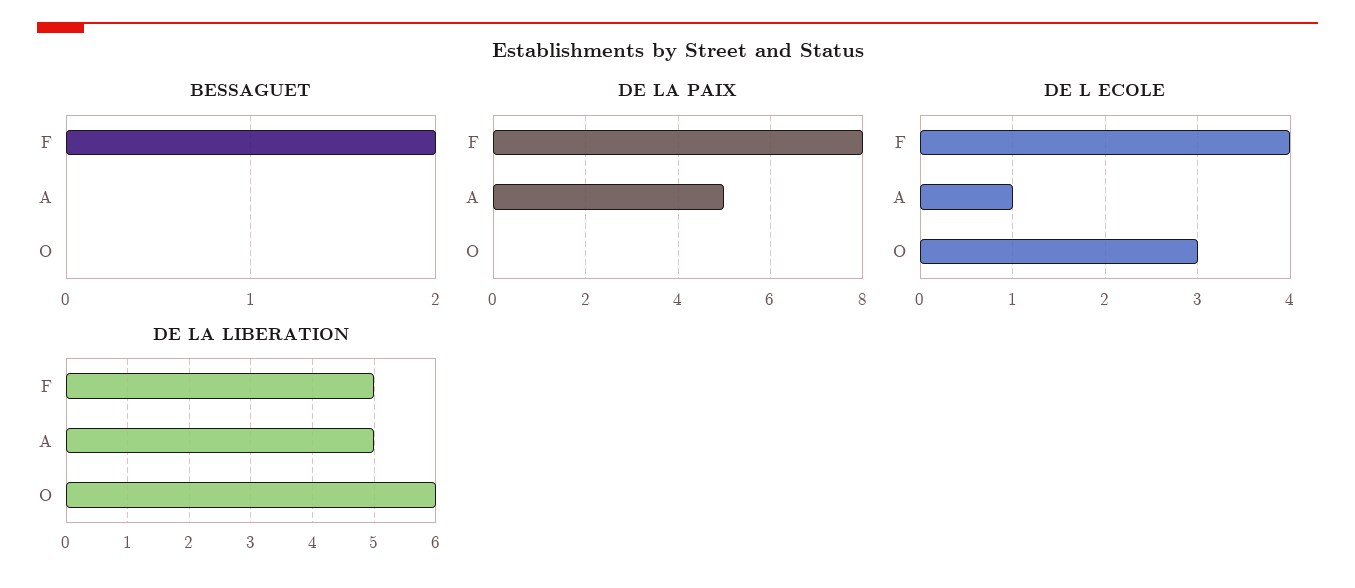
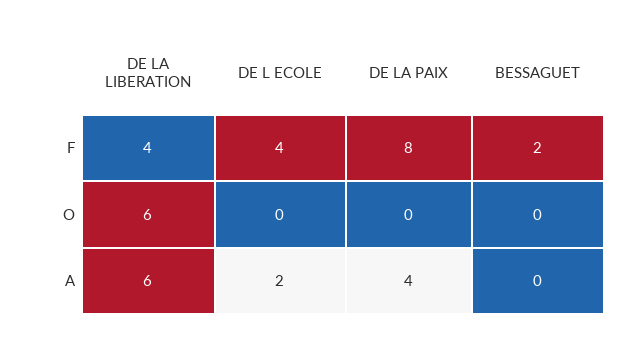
DE LA PAIX, A: 5 -> 4
DE L ECOLE, A: 1 -> 2
DE L ECOLE, O: 3 -> 0
DE LA LIBERATION, F: 5 -> 4
DE LA LIBERATION, A: 5 -> 6

